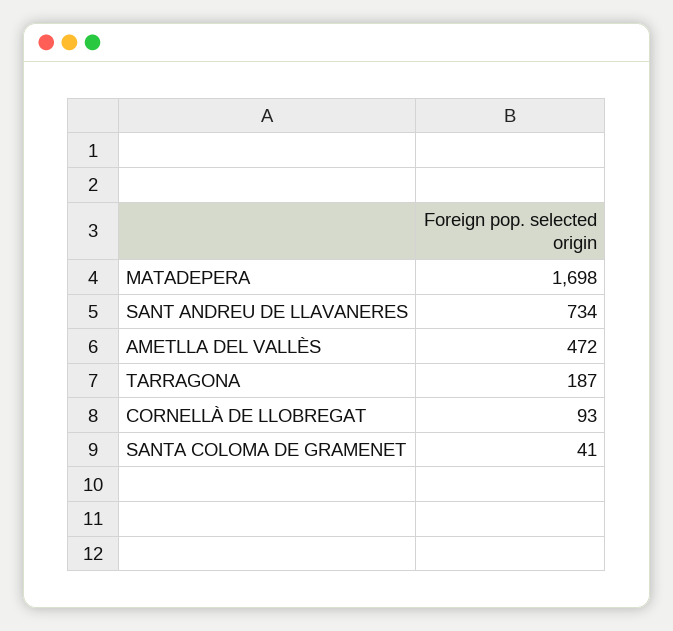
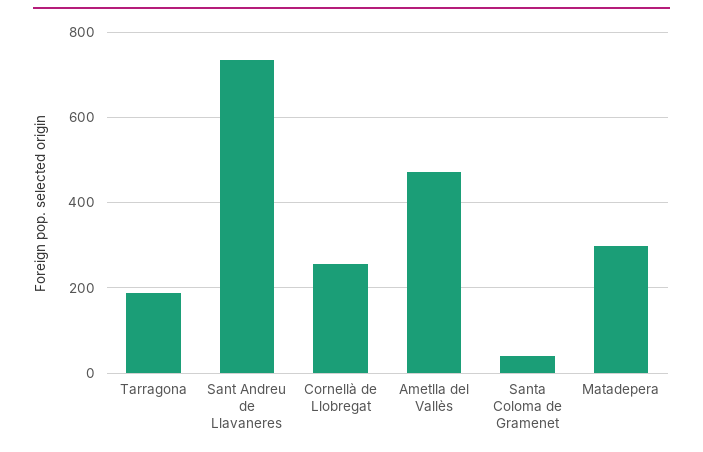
MATADEPERA: 1698 -> 300
CORNELLÀ DE LLOBREGAT: 93 -> 260

